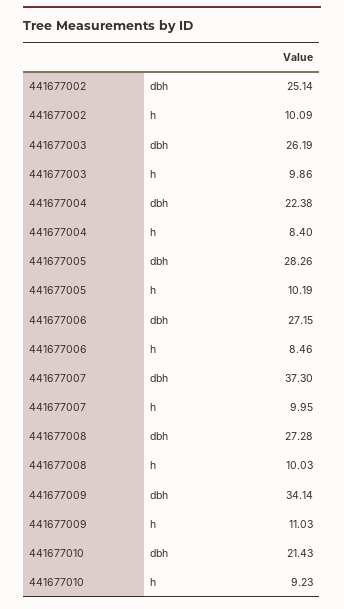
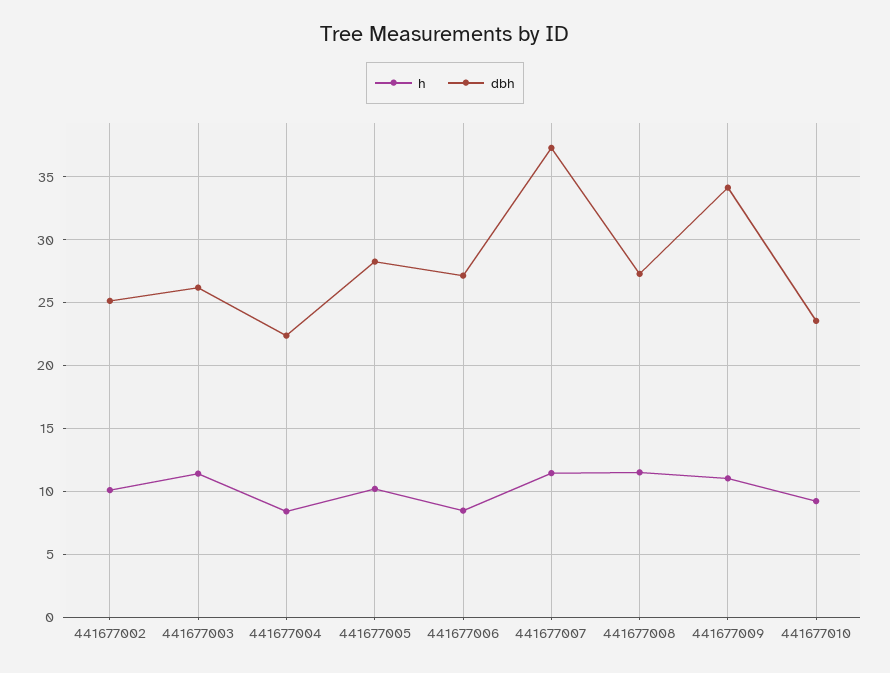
h, 441677003: 9.86 -> 11.5
h, 441677007: 9.95 -> 11.5
h, 441677008: 10.03 -> 11.5
dbh, 441677010: 21.43 -> 23.5

